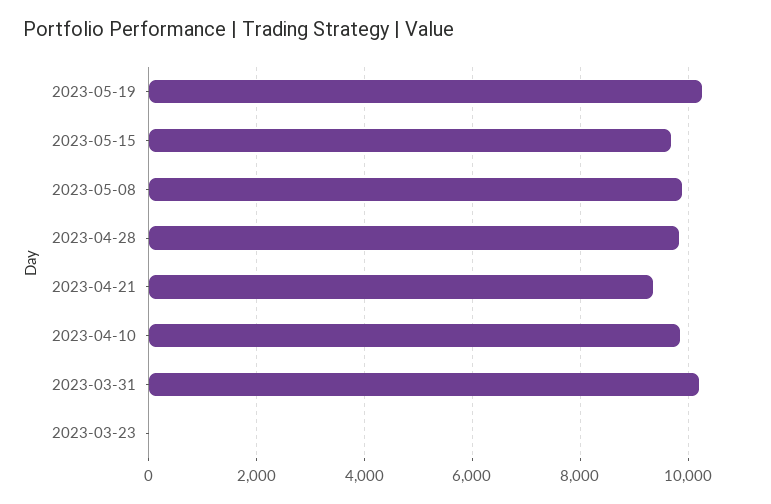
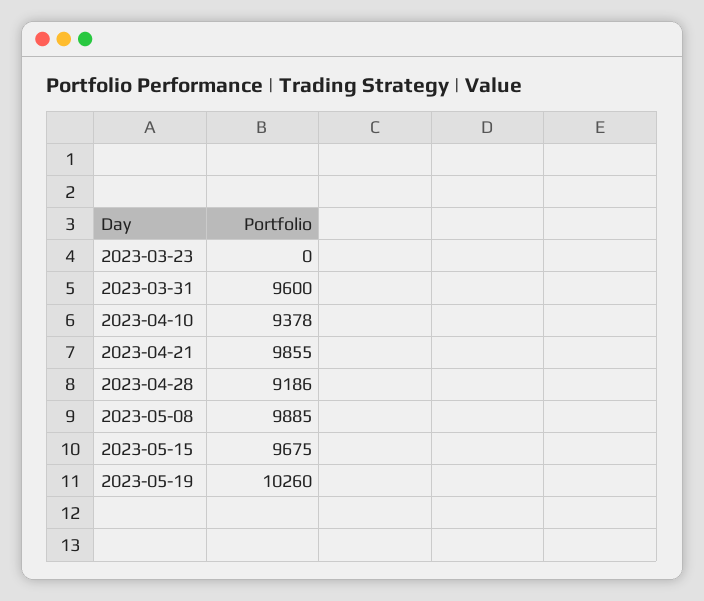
2023-04-28: 9800 -> 9186
2023-04-21: 9400 -> 9855
2023-04-10: 9800 -> 9378
2023-03-31: 10200 -> 9600

